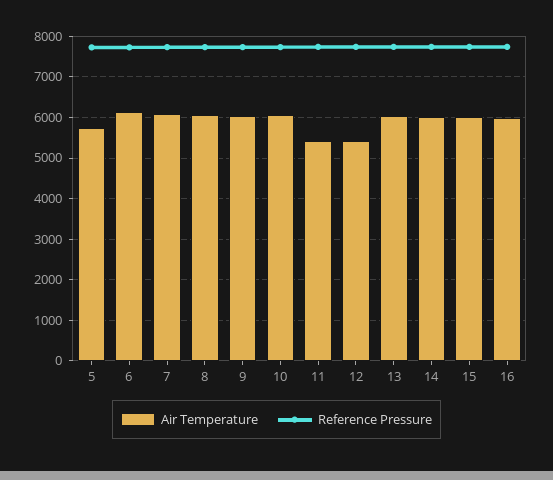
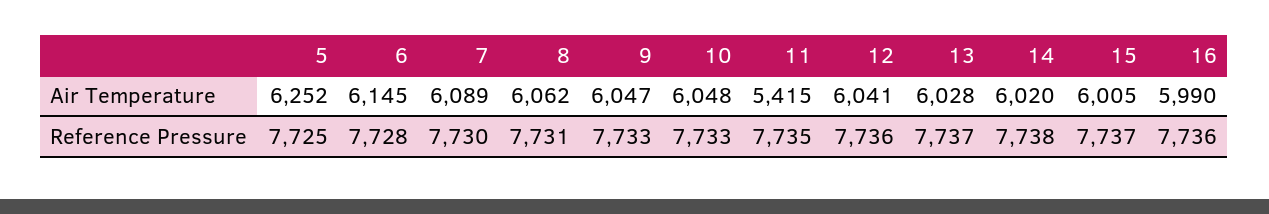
Air Temperature, 5: 5800 -> 6252
Air Temperature, 12: 5400 -> 6041

